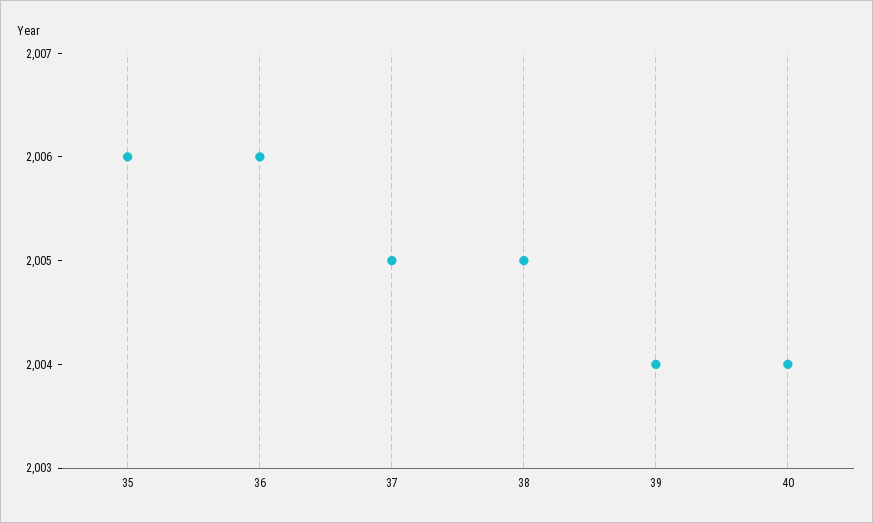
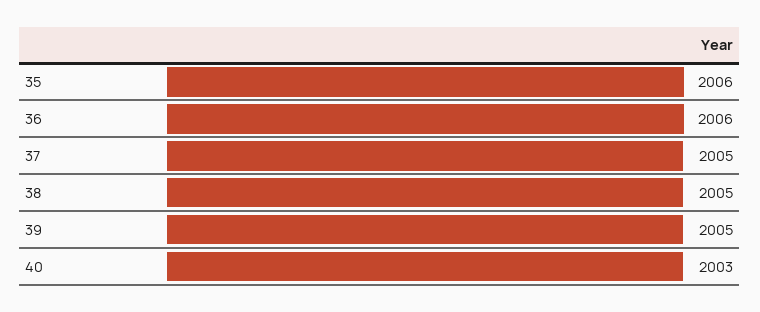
39: 2004 -> 2005
40: 2004 -> 2003

